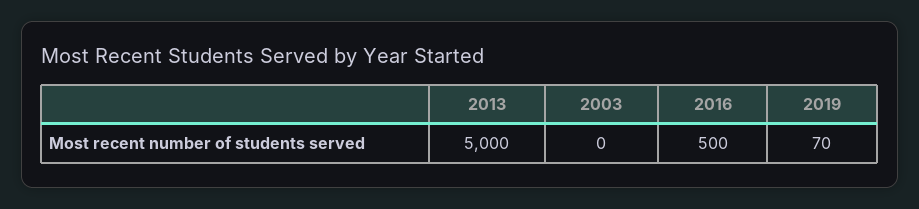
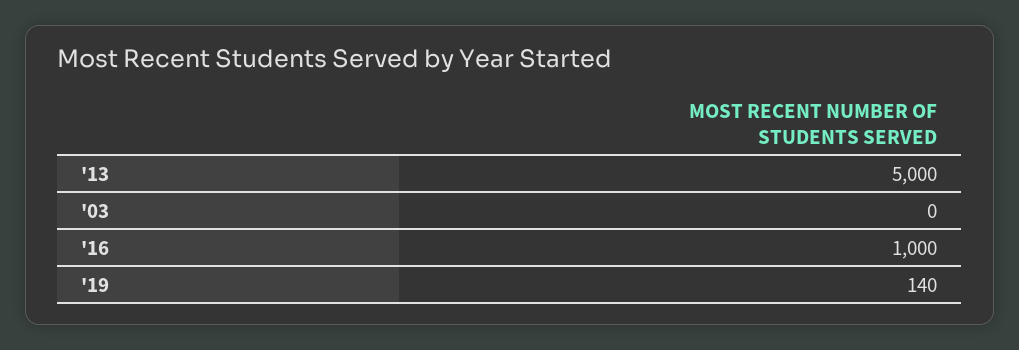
2016: 500 -> 1000
2019: 70 -> 140

